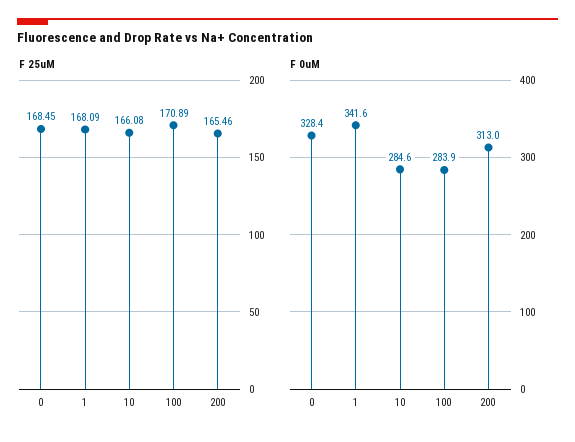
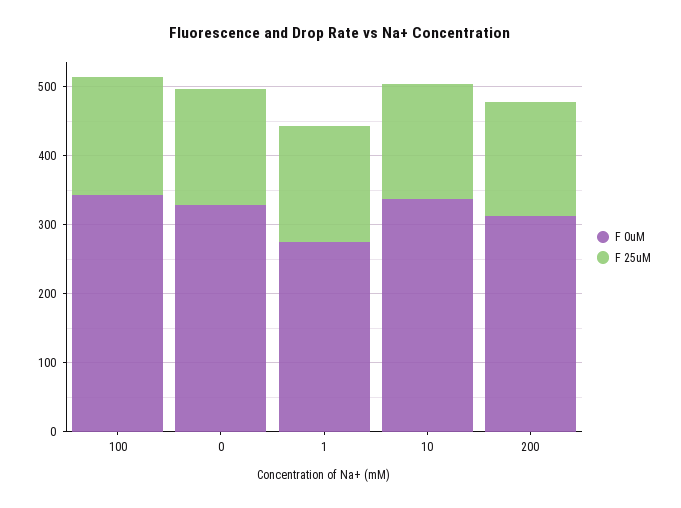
F 0uM, 1: 341.6 -> 280
F 0uM, 10: 284.6 -> 340
F 0uM, 100: 283.9 -> 340

